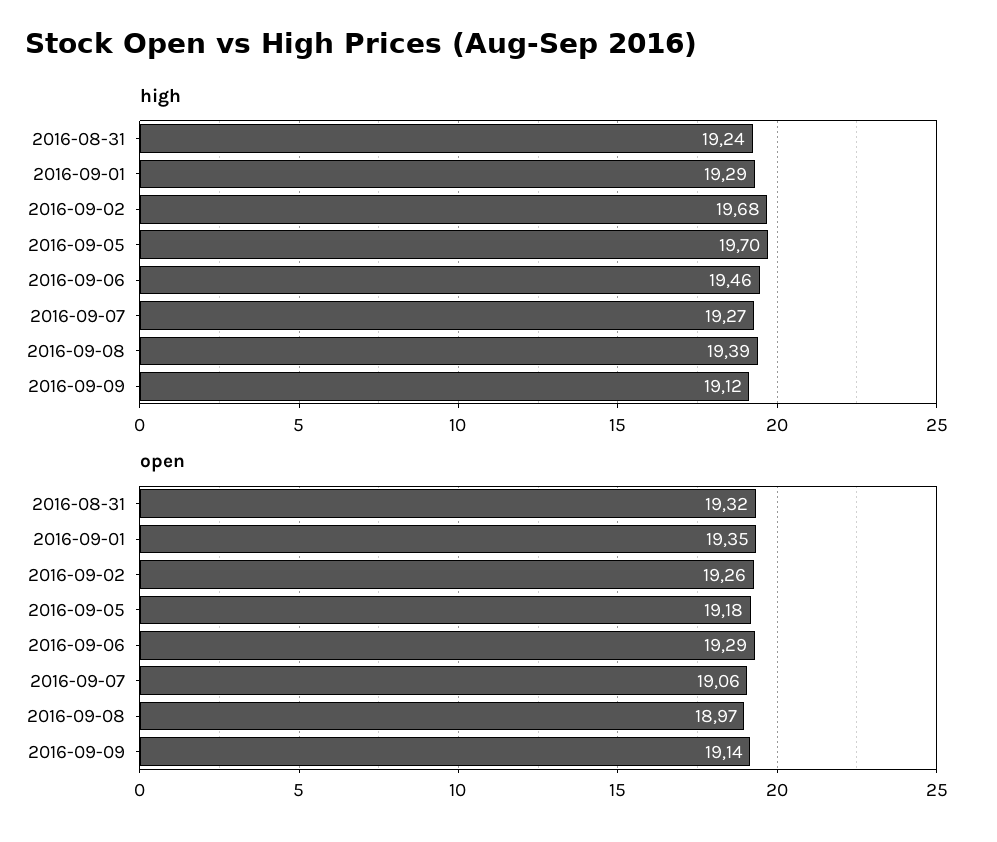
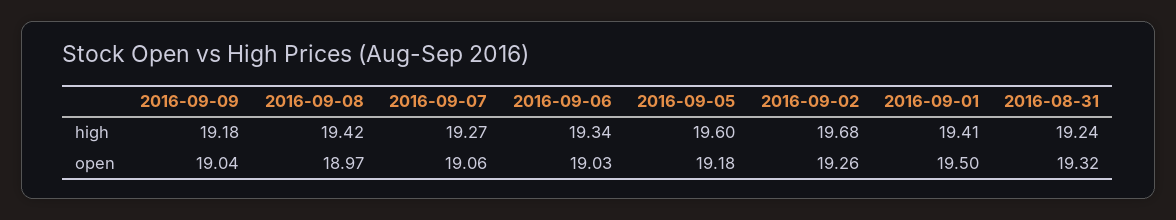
high, 2016-09-01: 19.29 -> 19.41
high, 2016-09-05: 19.7 -> 19.6
high, 2016-09-06: 19.46 -> 19.34
high, 2016-09-08: 19.39 -> 19.42
high, 2016-09-09: 19.12 -> 19.18
open, 2016-09-01: 19.35 -> 19.5
open, 2016-09-06: 19.29 -> 19.03
open, 2016-09-09: 19.14 -> 19.04

